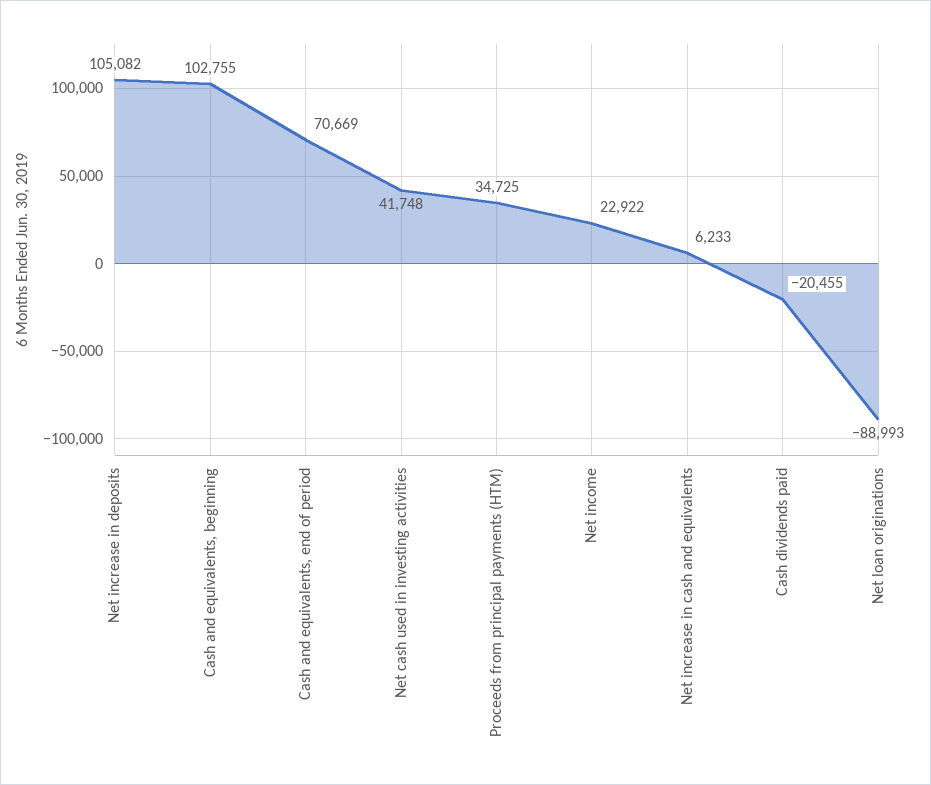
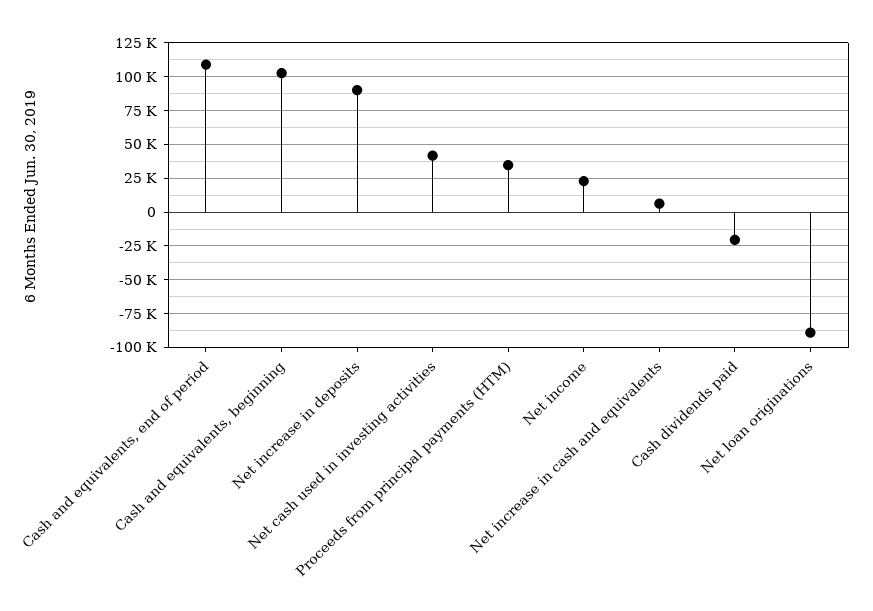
Net increase in deposits: 105082 -> 90000
Cash and equivalents, end of period: 70669 -> 110000

